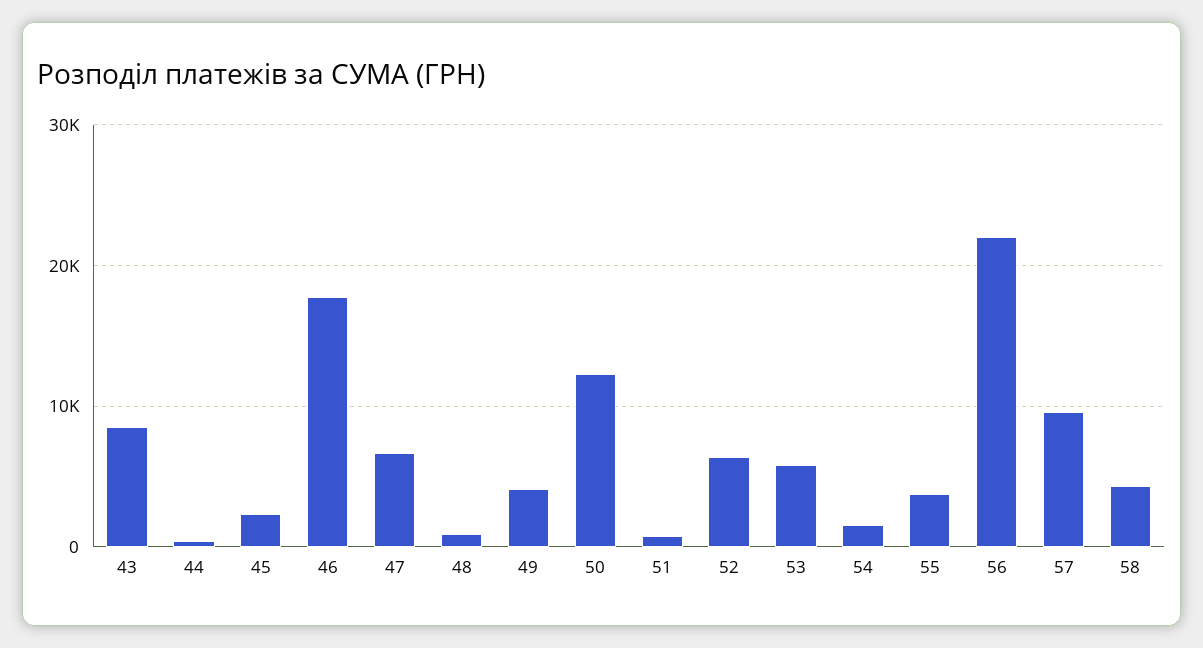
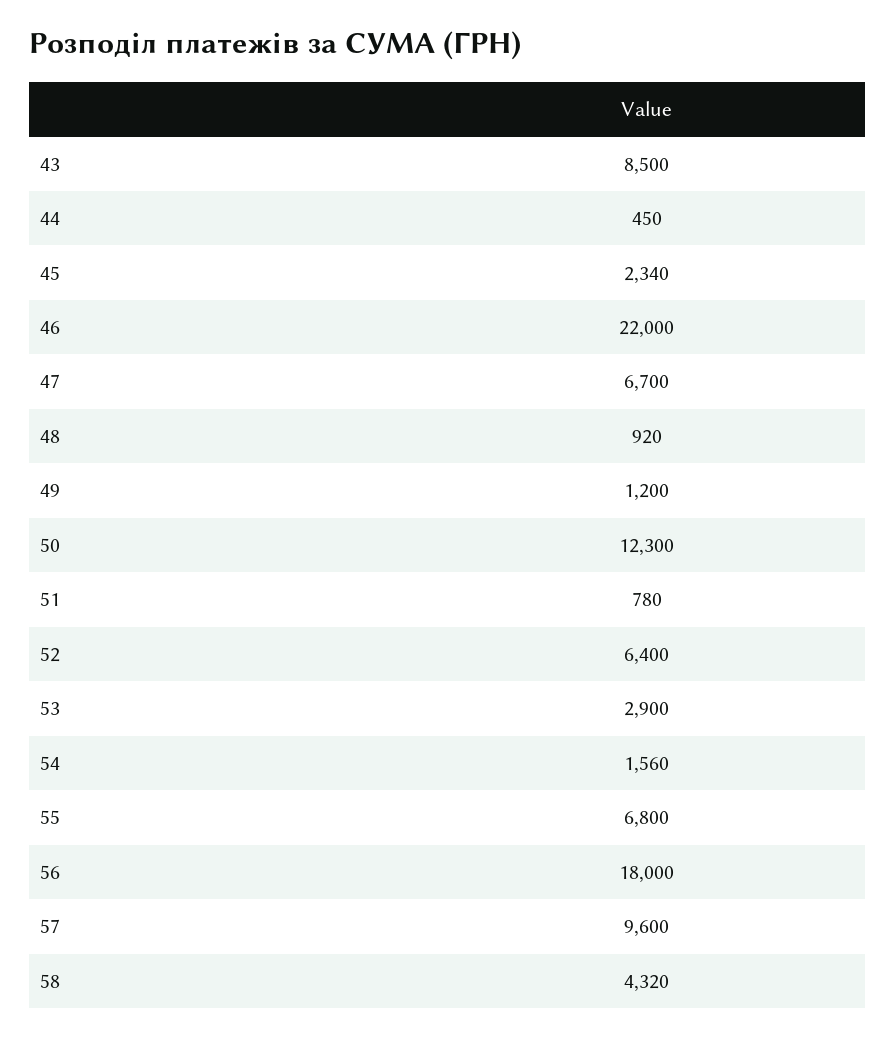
46: 18000 -> 22000
49: 4000 -> 1200
53: 6000 -> 2900
55: 4000 -> 6800
56: 22000 -> 18000

